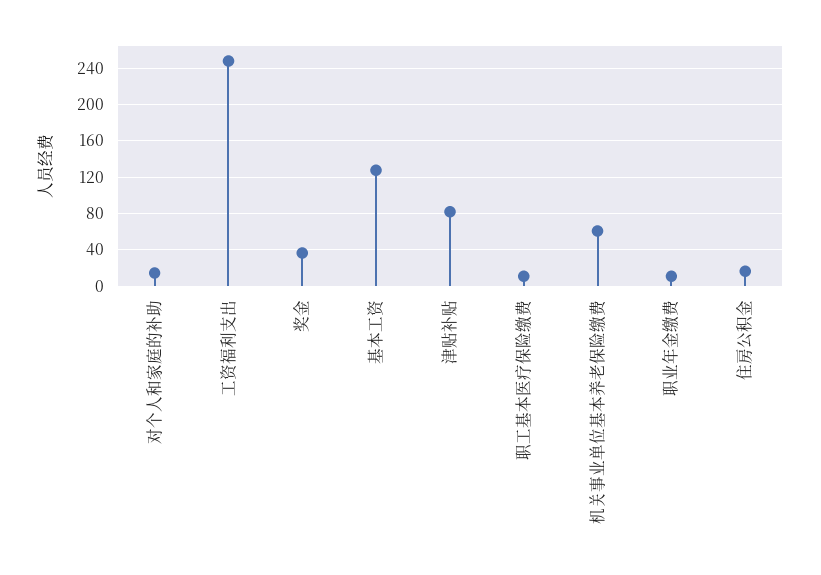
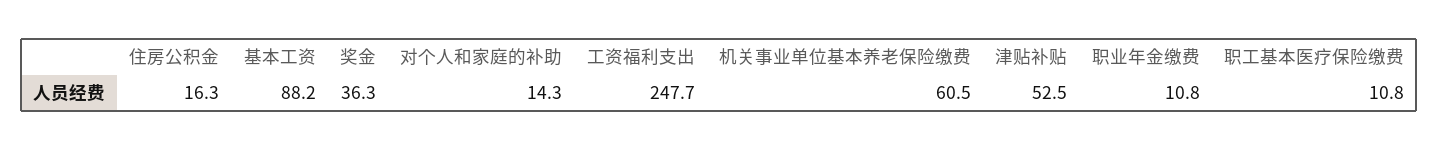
基本工资: 130 -> 88.2
津贴补贴: 80 -> 52.5

